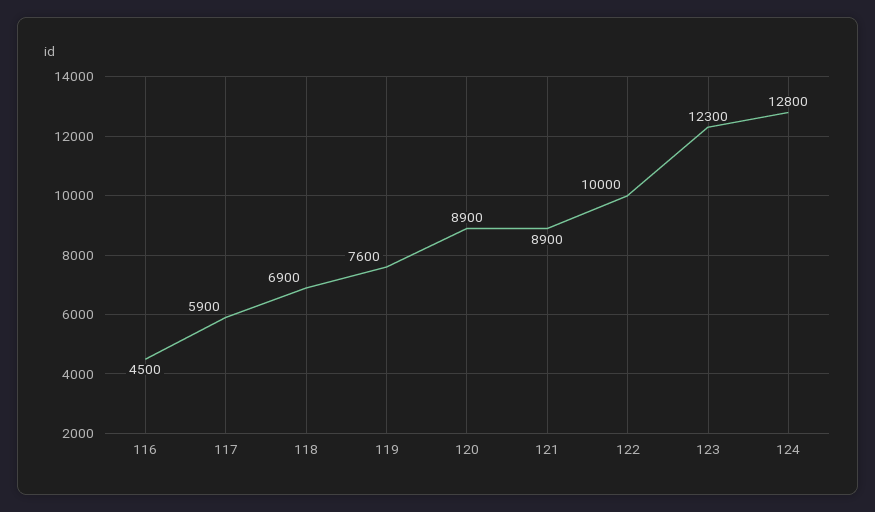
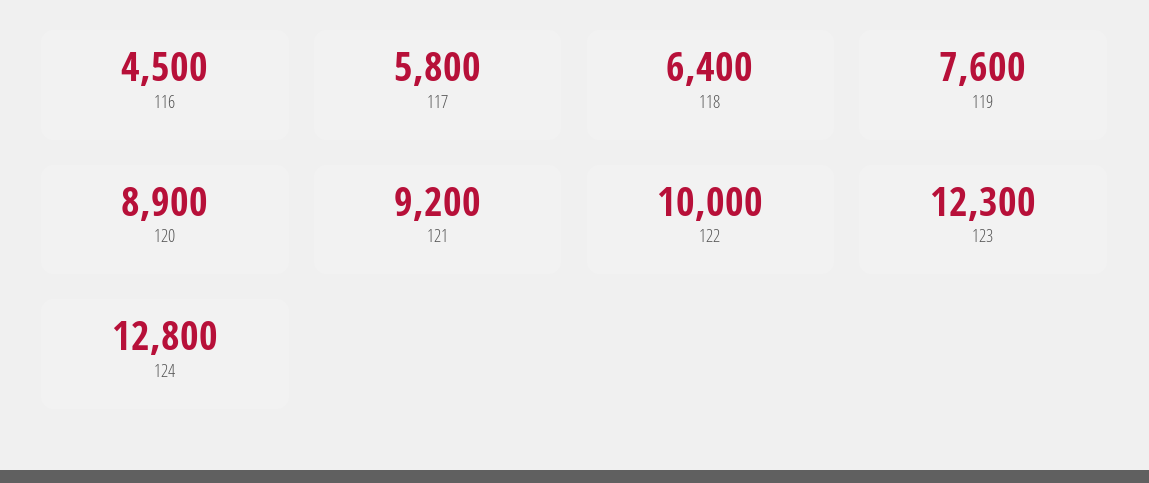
117: 5900 -> 5800
118: 6900 -> 6400
121: 8900 -> 9200

